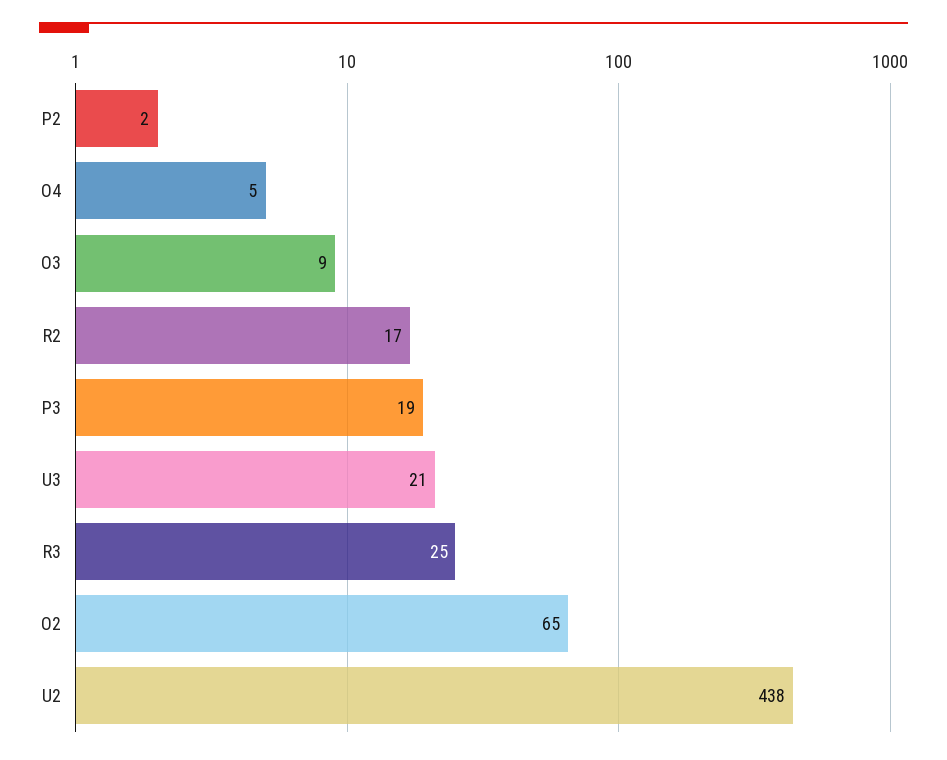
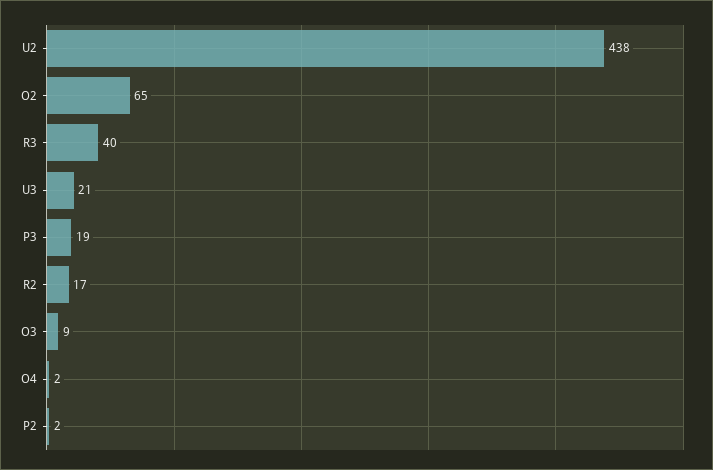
O4: 5 -> 2
R3: 25 -> 40

